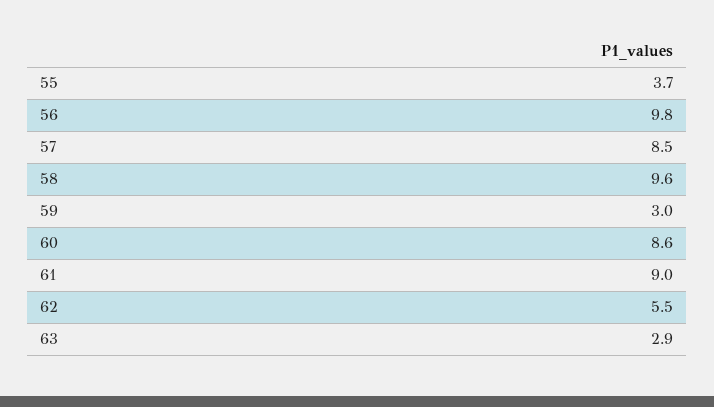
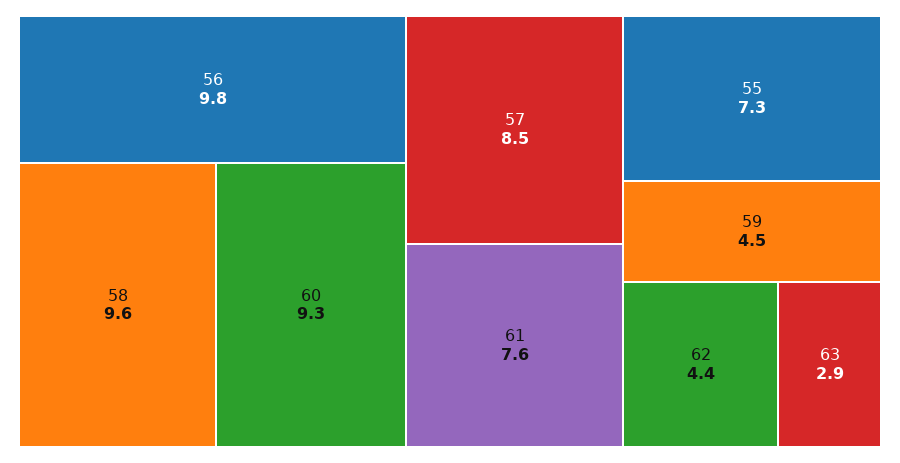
55: 3.7 -> 7.3
59: 3 -> 4.5
60: 8.6 -> 9.3
61: 9 -> 7.6
62: 5.5 -> 4.4

